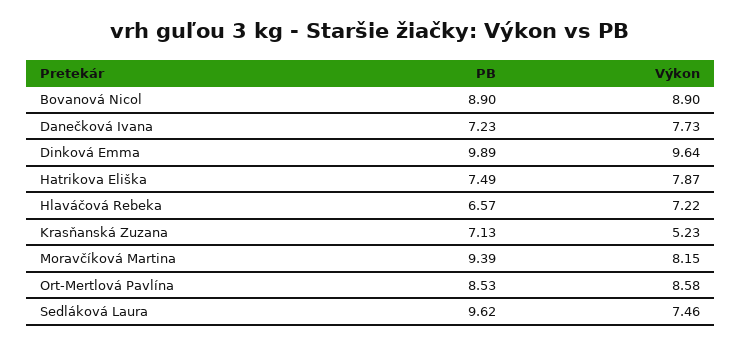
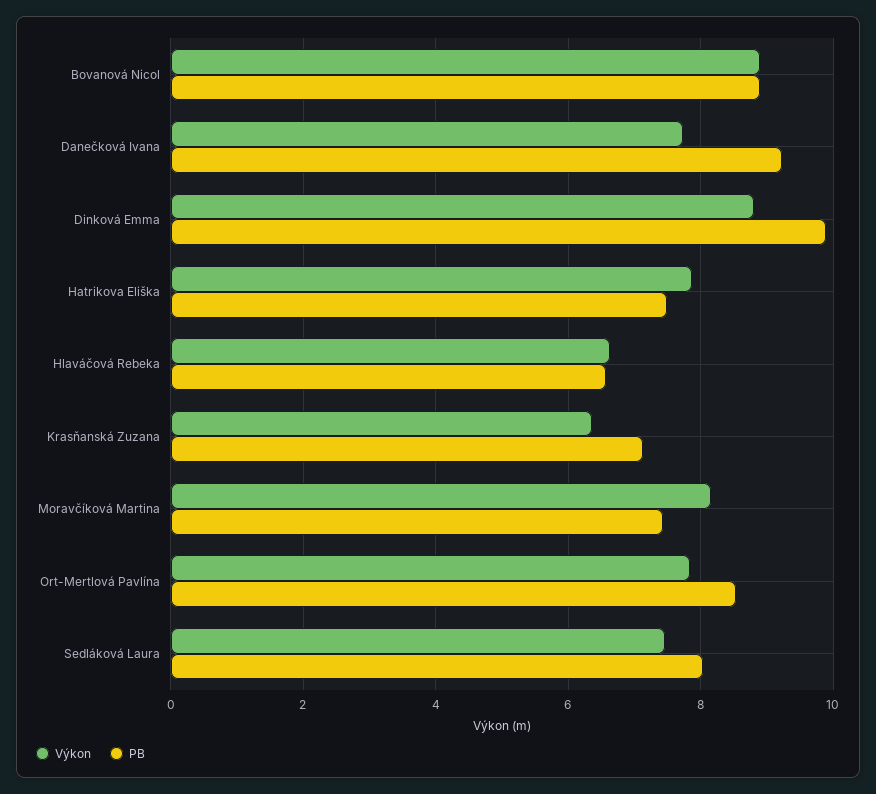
PB, Danečková Ivana: 7.23 -> 9.2
Výkon, Dinková Emma: 9.64 -> 8.8
Výkon, Hlaváčová Rebeka: 7.22 -> 6.6
Výkon, Krasňanská Zuzana: 5.23 -> 6.4
PB, Moravčíková Martina: 9.39 -> 7.4
Výkon, Ort-Mertlová Pavlína: 8.58 -> 7.8
PB, Sedláková Laura: 9.62 -> 8

